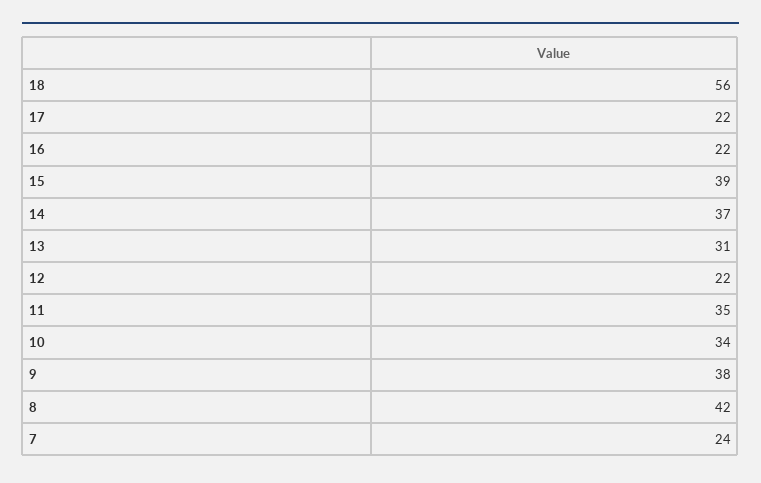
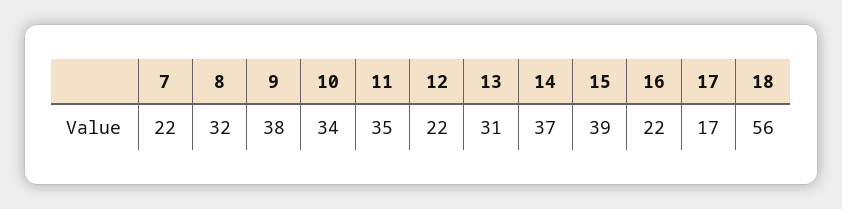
17: 22 -> 17
8: 42 -> 32
7: 24 -> 22

